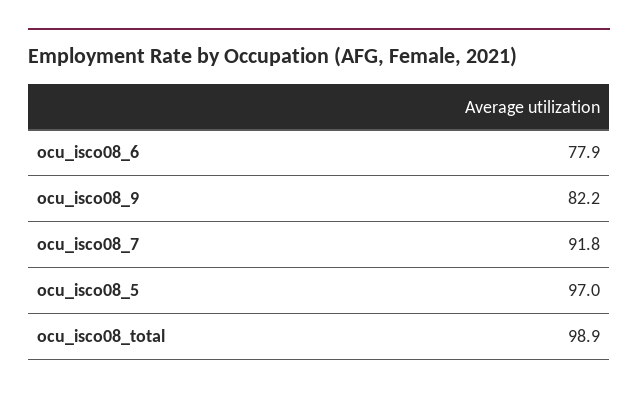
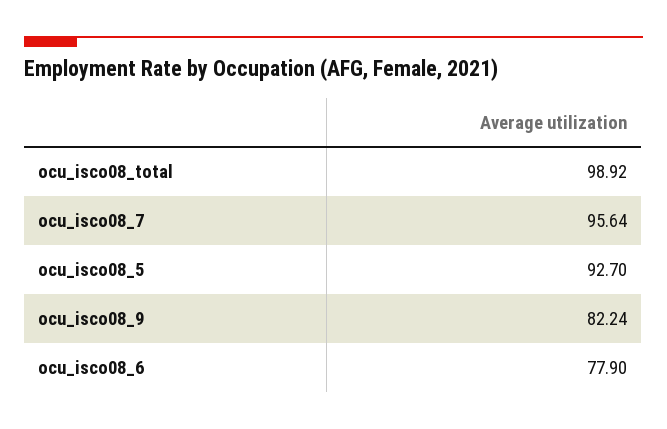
ocu_isco08_7: 91.8 -> 95.64
ocu_isco08_5: 97 -> 92.7

